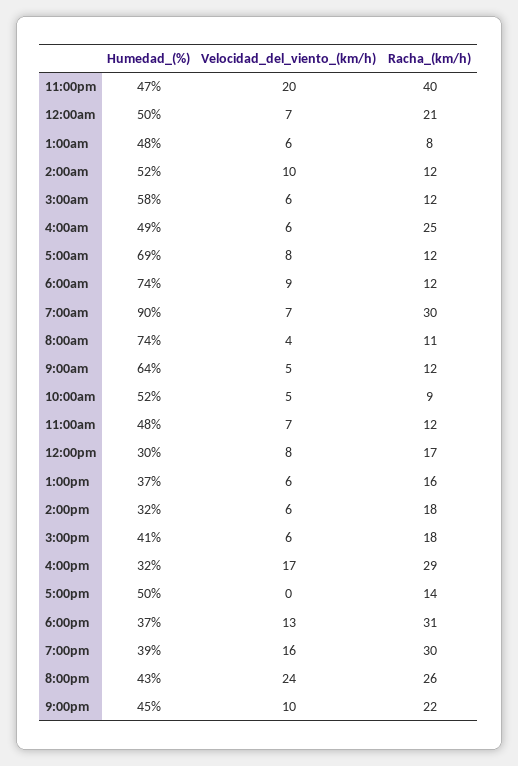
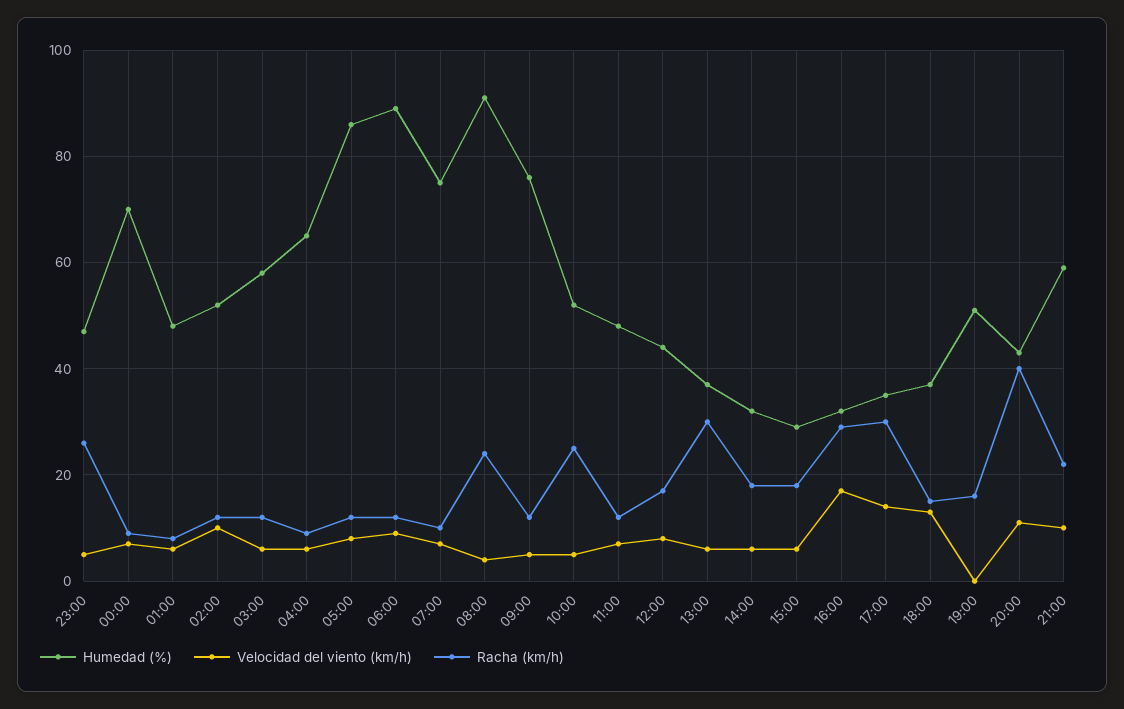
Velocidad_del_viento_(km/h), 11:00pm: 20 -> 5
Racha_(km/h), 11:00pm: 40 -> 25
Humedad_(%), 12:00am: 50 -> 70
Racha_(km/h), 12:00am: 21 -> 10
Humedad_(%), 4:00am: 49 -> 65
Racha_(km/h), 4:00am: 25 -> 10
Humedad_(%), 5:00am: 69 -> 85
Humedad_(%), 6:00am: 74 -> 90
Humedad_(%), 7:00am: 90 -> 75
Racha_(km/h), 7:00am: 30 -> 10
Humedad_(%), 8:00am: 74 -> 90
Racha_(km/h), 8:00am: 11 -> 25
Humedad_(%), 9:00am: 64 -> 75
Racha_(km/h), 10:00am: 9 -> 25
Humedad_(%), 12:00pm: 30 -> 45
Racha_(km/h), 1:00pm: 16 -> 30
Humedad_(%), 3:00pm: 41 -> 30
Humedad_(%), 5:00pm: 50 -> 35
Velocidad_del_viento_(km/h), 5:00pm: 0 -> 15
Racha_(km/h), 5:00pm: 14 -> 30
Racha_(km/h), 6:00pm: 31 -> 15
Humedad_(%), 7:00pm: 39 -> 50
Velocidad_del_viento_(km/h), 7:00pm: 16 -> 0
Racha_(km/h), 7:00pm: 30 -> 15
Velocidad_del_viento_(km/h), 8:00pm: 24 -> 10
Racha_(km/h), 8:00pm: 26 -> 40
Humedad_(%), 9:00pm: 45 -> 60

